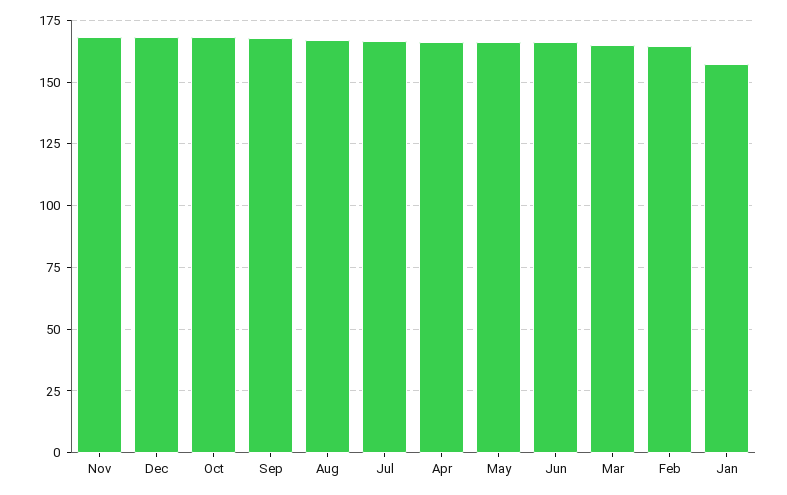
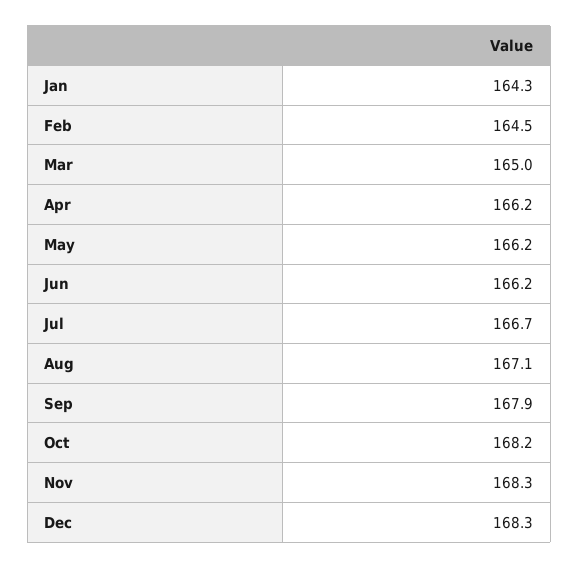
Jan: 157.5 -> 164.3

